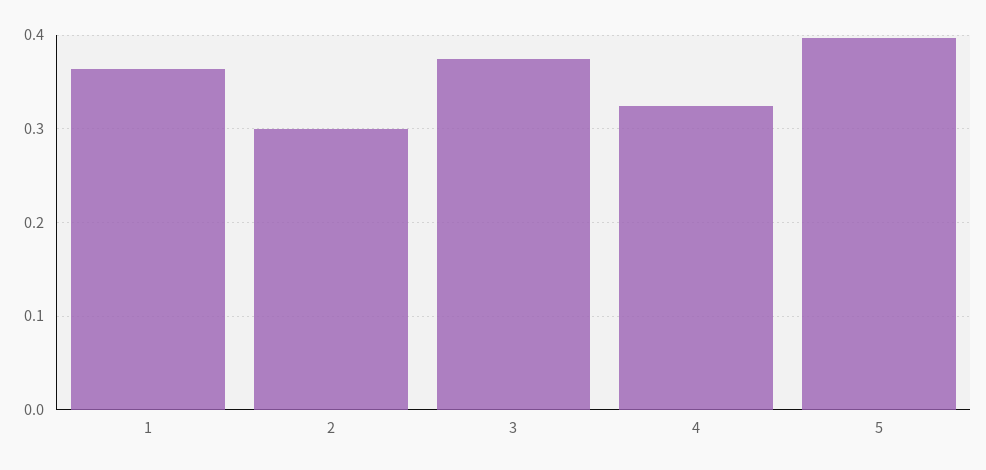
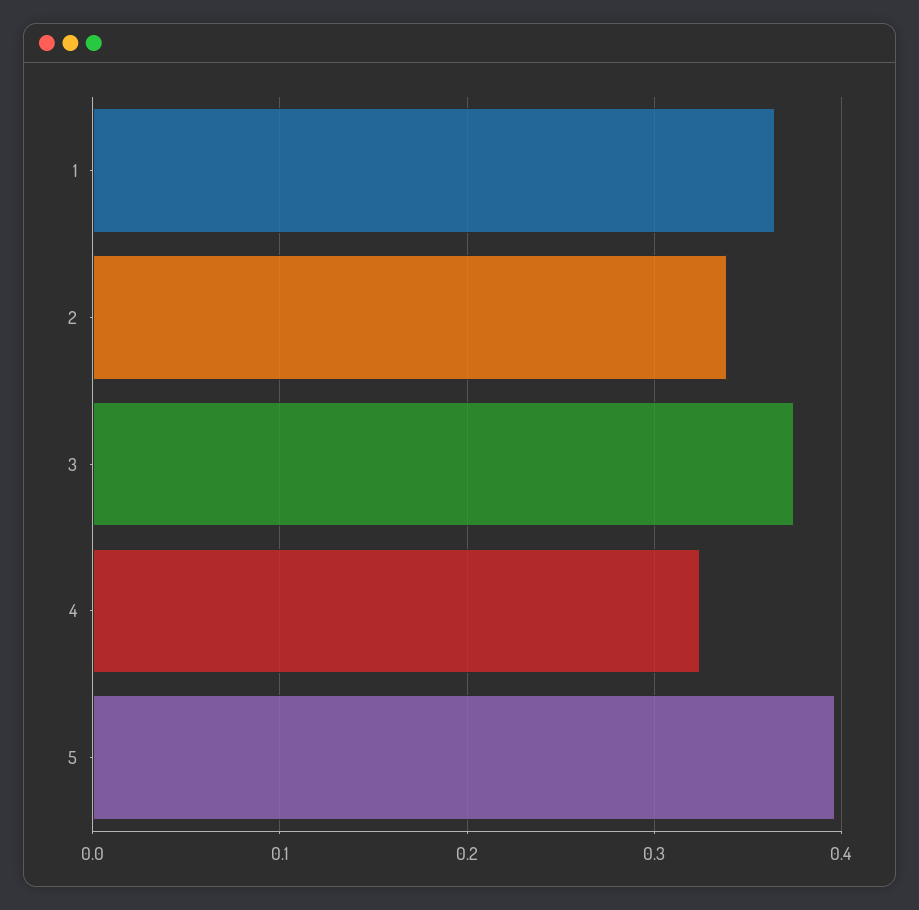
2: 0.3 -> 0.34

